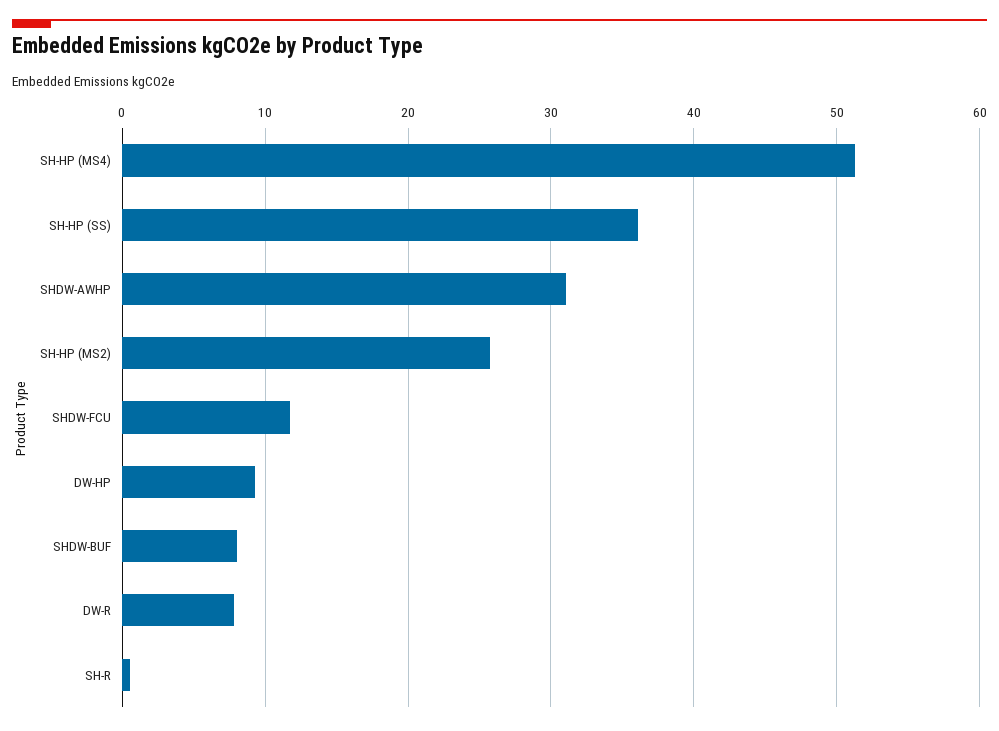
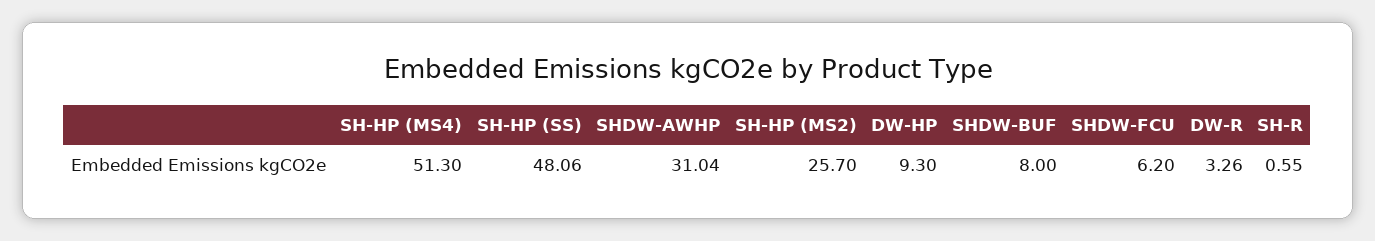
SH-HP (SS): 36 -> 48.06
SHDW-FCU: 12 -> 6.2
DW-R: 8 -> 3.26

